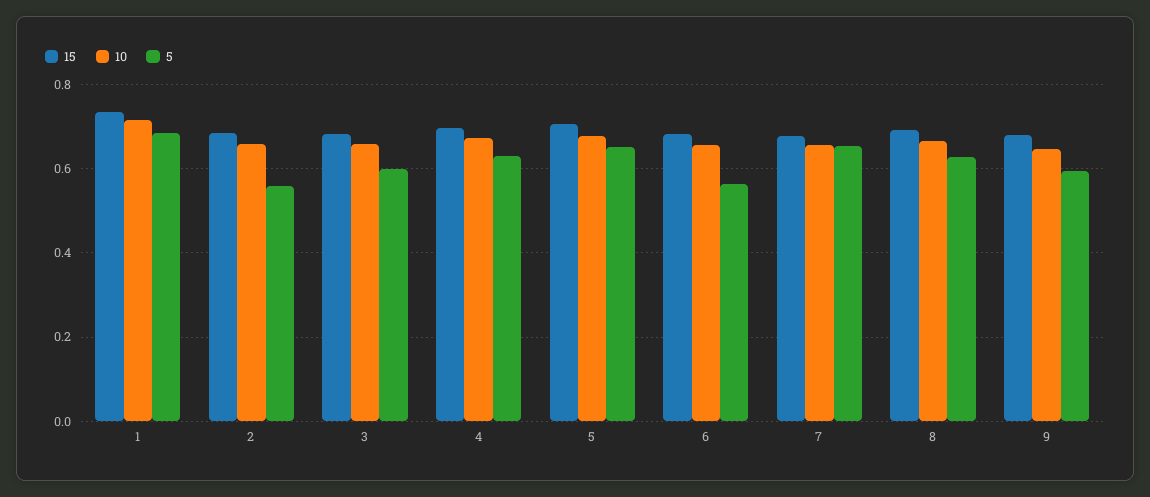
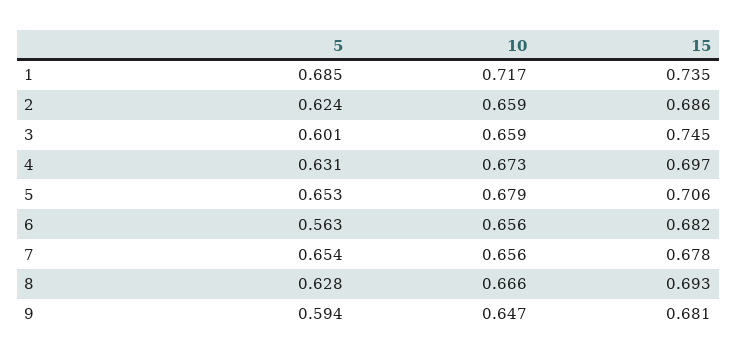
5, 2: 0.56 -> 0.624
15, 3: 0.68 -> 0.745

